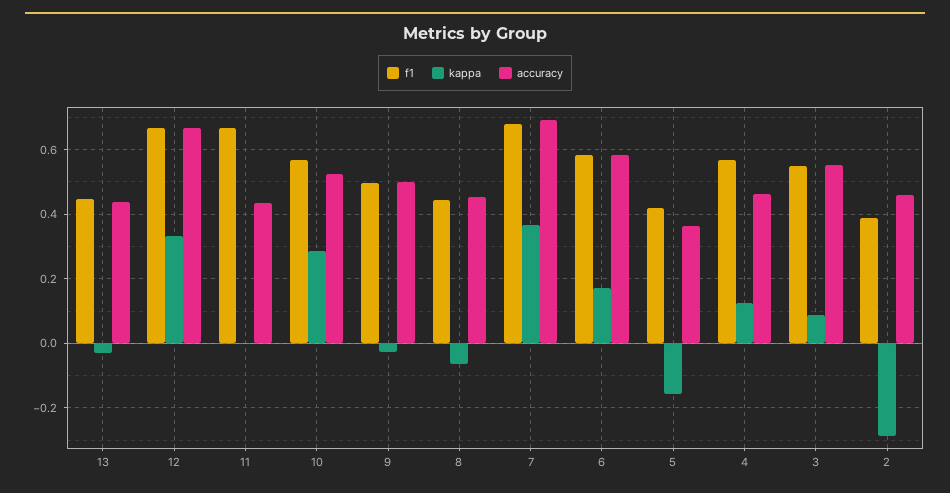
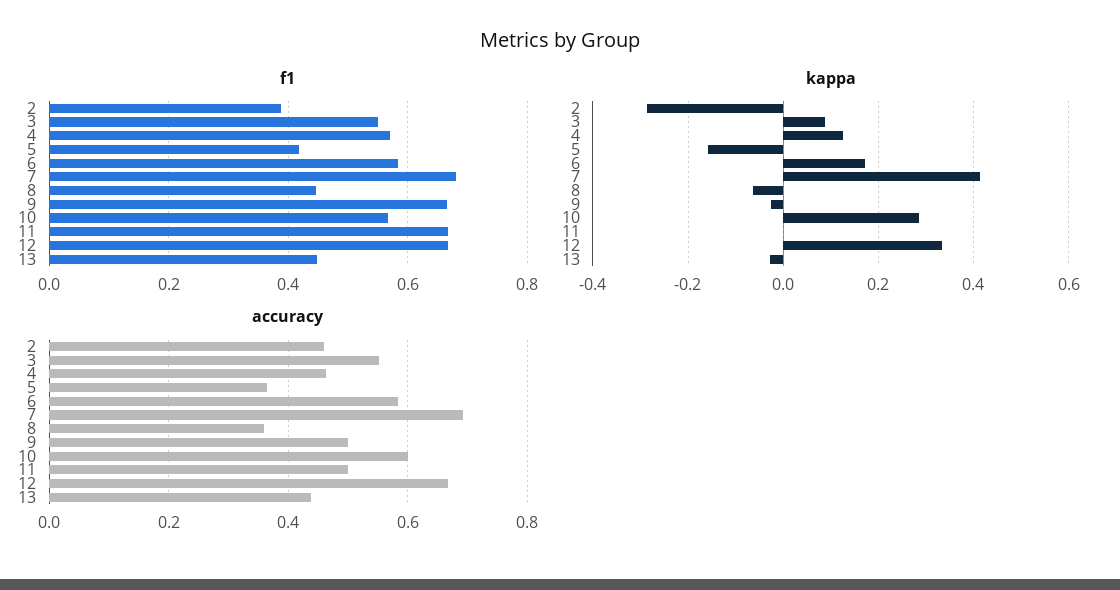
accuracy, 11: 0.44 -> 0.5
accuracy, 10: 0.52 -> 0.6
f1, 9: 0.5 -> 0.66
accuracy, 8: 0.46 -> 0.36
kappa, 7: 0.36 -> 0.42

